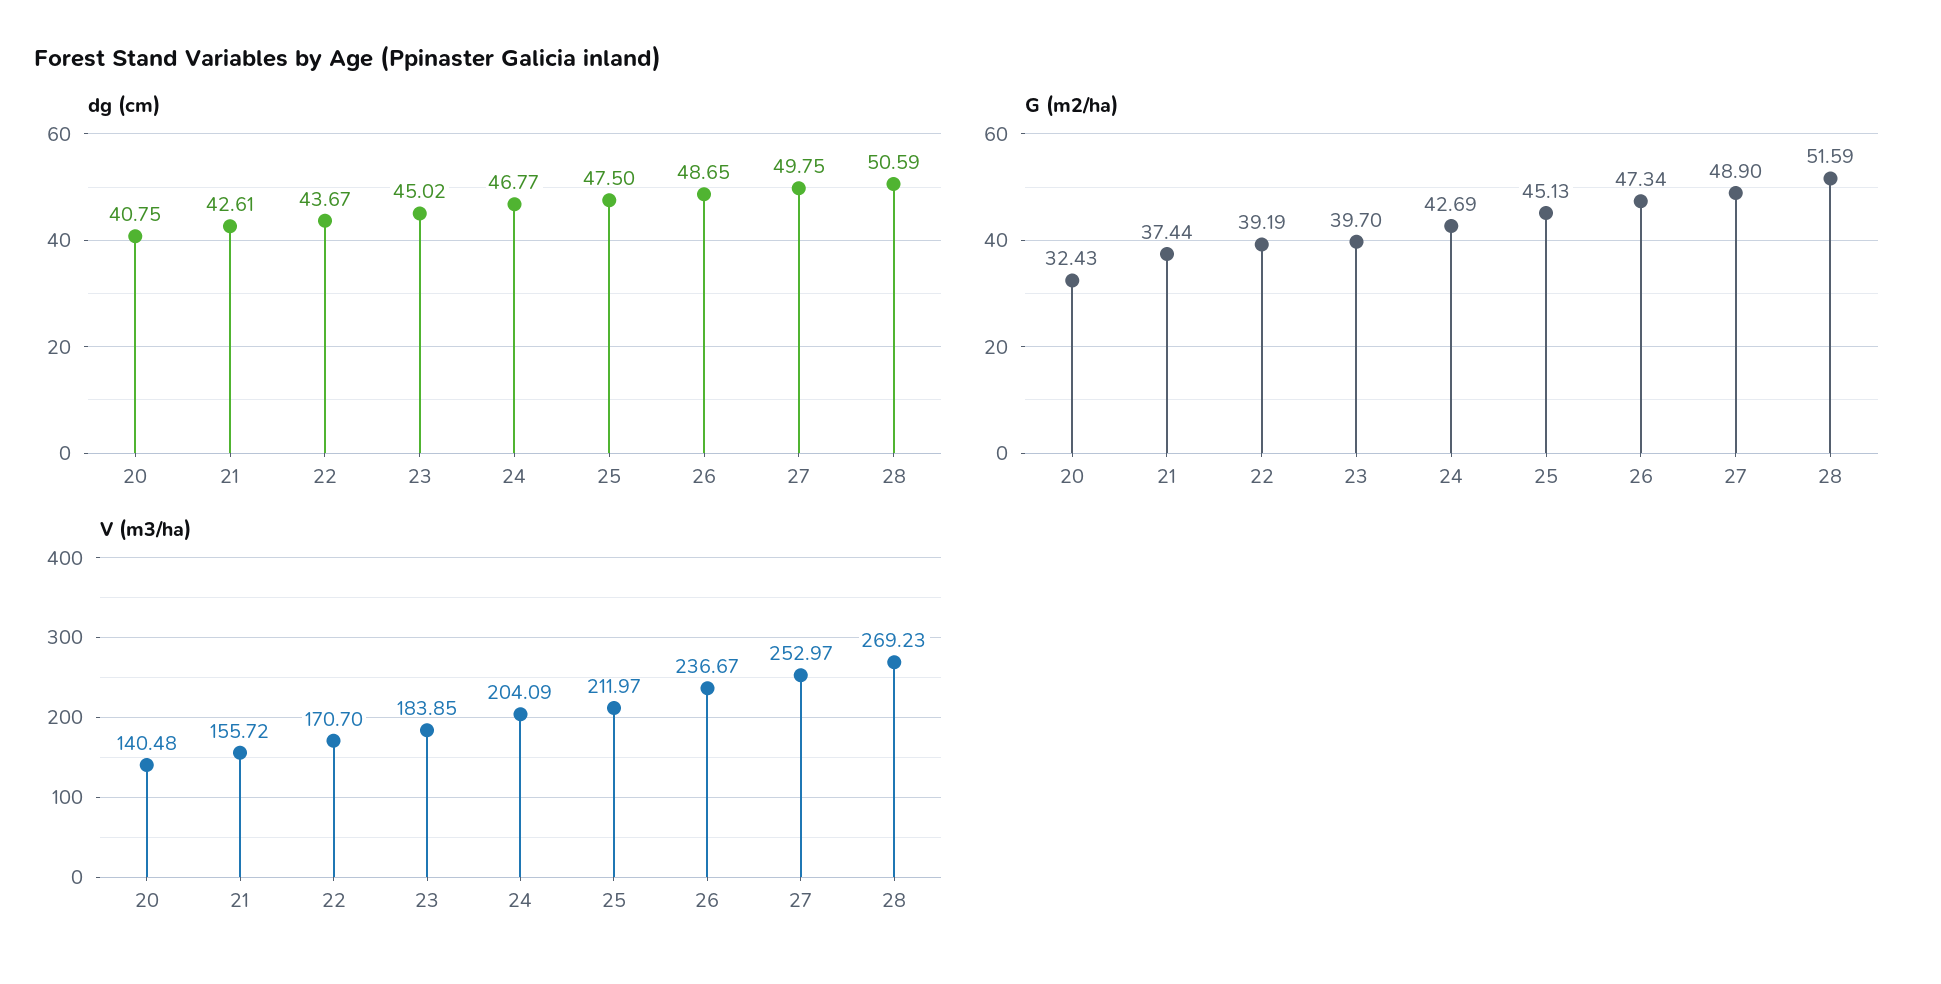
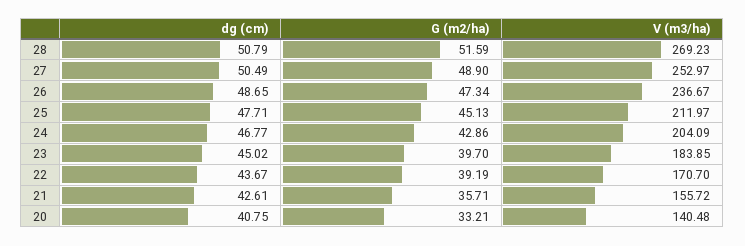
dg (cm), 25: 47.5 -> 47.71
dg (cm), 27: 49.75 -> 50.49
dg (cm), 28: 50.59 -> 50.79
G (m2/ha), 20: 32.43 -> 33.21
G (m2/ha), 21: 37.44 -> 35.71
G (m2/ha), 24: 42.69 -> 42.86

